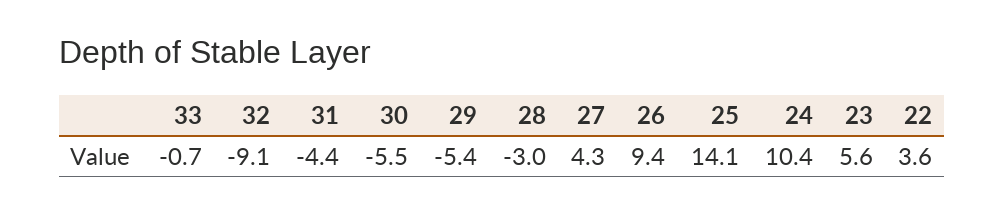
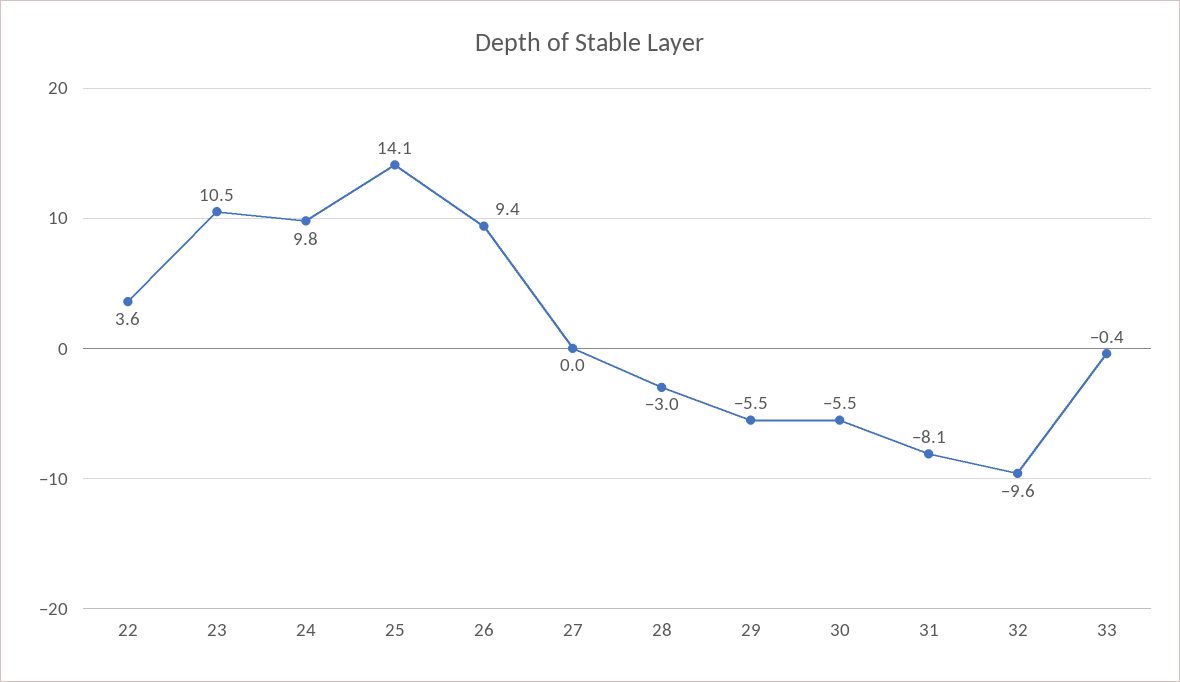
33: -0.7 -> -0.4
32: -9.1 -> -9.6
31: -4.4 -> -8.1
29: -5.4 -> -5.5
27: 4.3 -> 0
24: 10.4 -> 9.8
23: 5.6 -> 10.5

